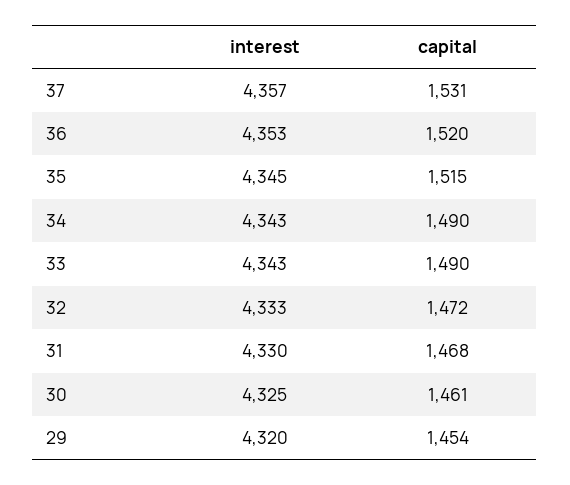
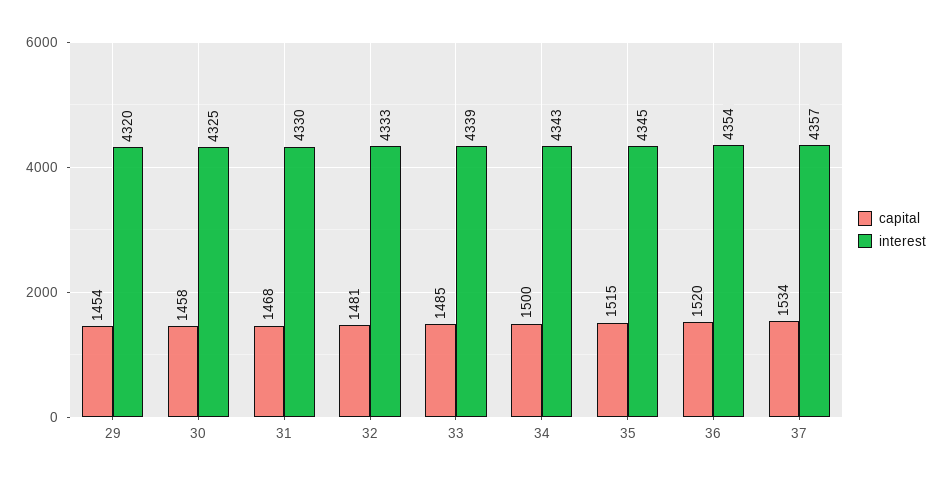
capital, 37: 1531 -> 1534
interest, 36: 4353 -> 4354
capital, 34: 1490 -> 1500
interest, 33: 4343 -> 4339
capital, 33: 1490 -> 1485
capital, 32: 1472 -> 1481
capital, 30: 1461 -> 1458

